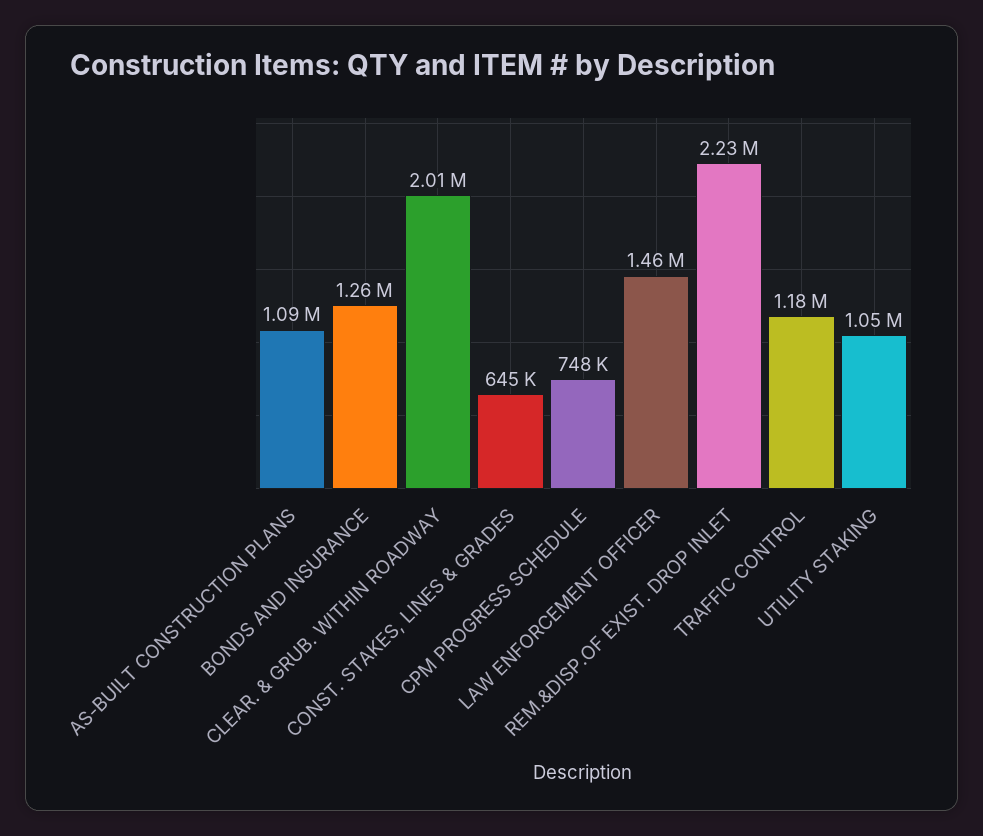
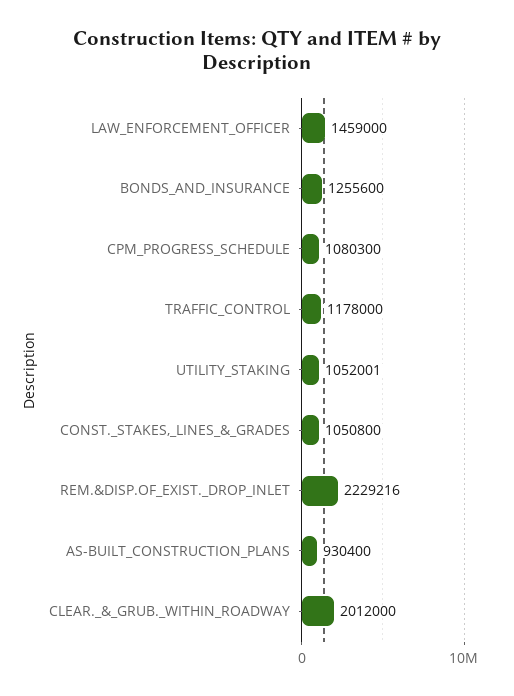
AS-BUILT CONSTRUCTION PLANS: 1090000 -> 930400
CONST. STAKES, LINES & GRADES: 645000 -> 1050800
CPM PROGRESS SCHEDULE: 748000 -> 1080300

